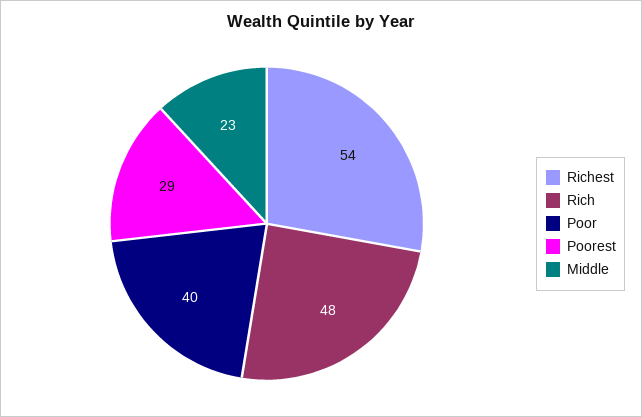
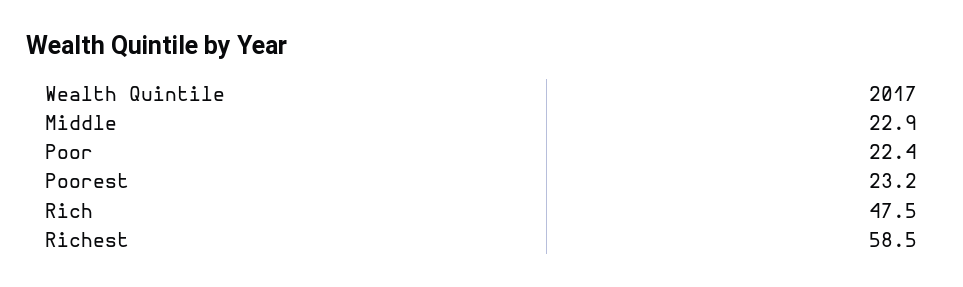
Richest: 54 -> 58.5
Poor: 40 -> 22.4
Poorest: 29 -> 23.2

